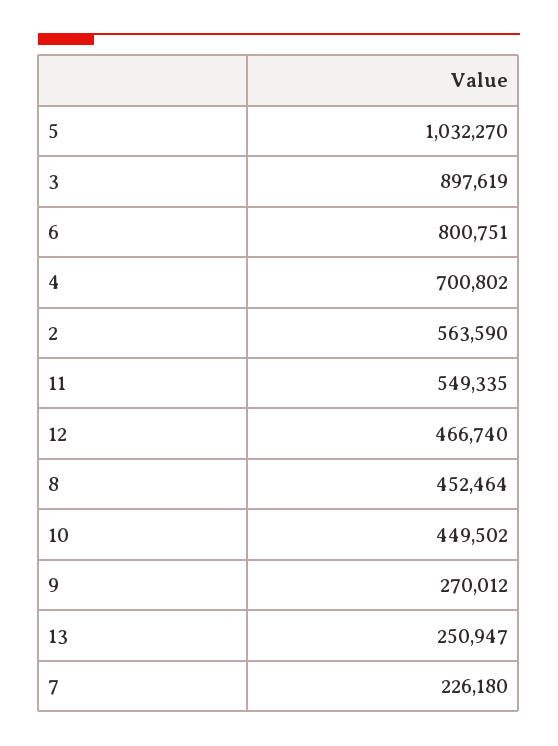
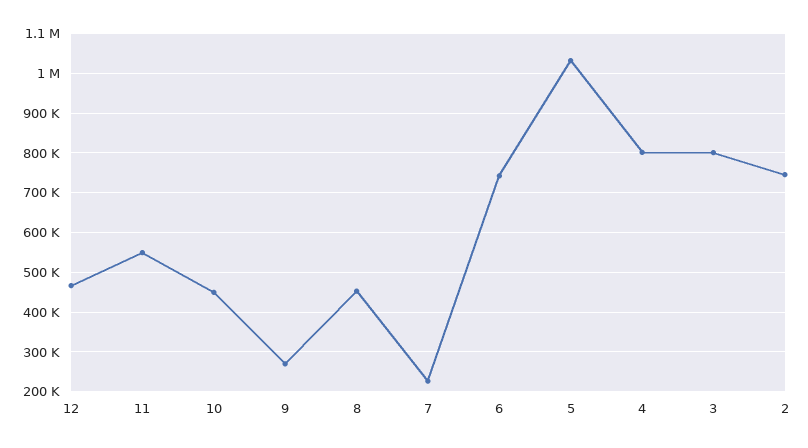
3: 897619 -> 800000
6: 800751 -> 740000
4: 700802 -> 800000
2: 563590 -> 740000
13: 250947 -> none

